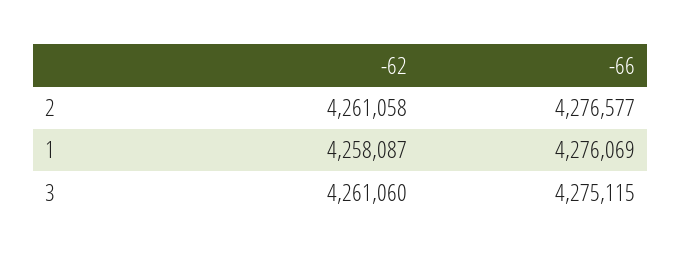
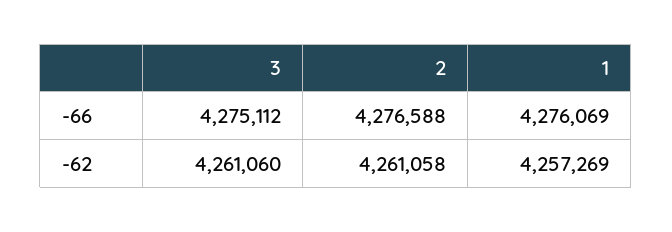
-66, 2: 4276577 -> 4276588
-62, 1: 4258087 -> 4257269
-66, 3: 4275115 -> 4275112

